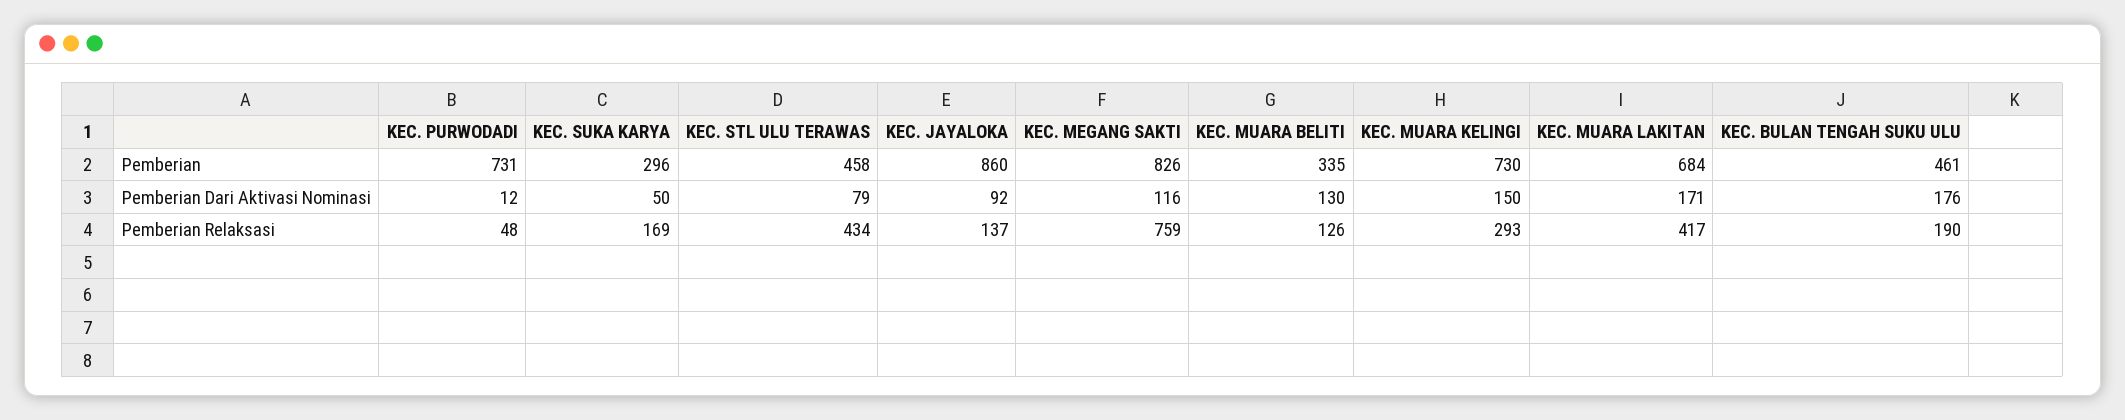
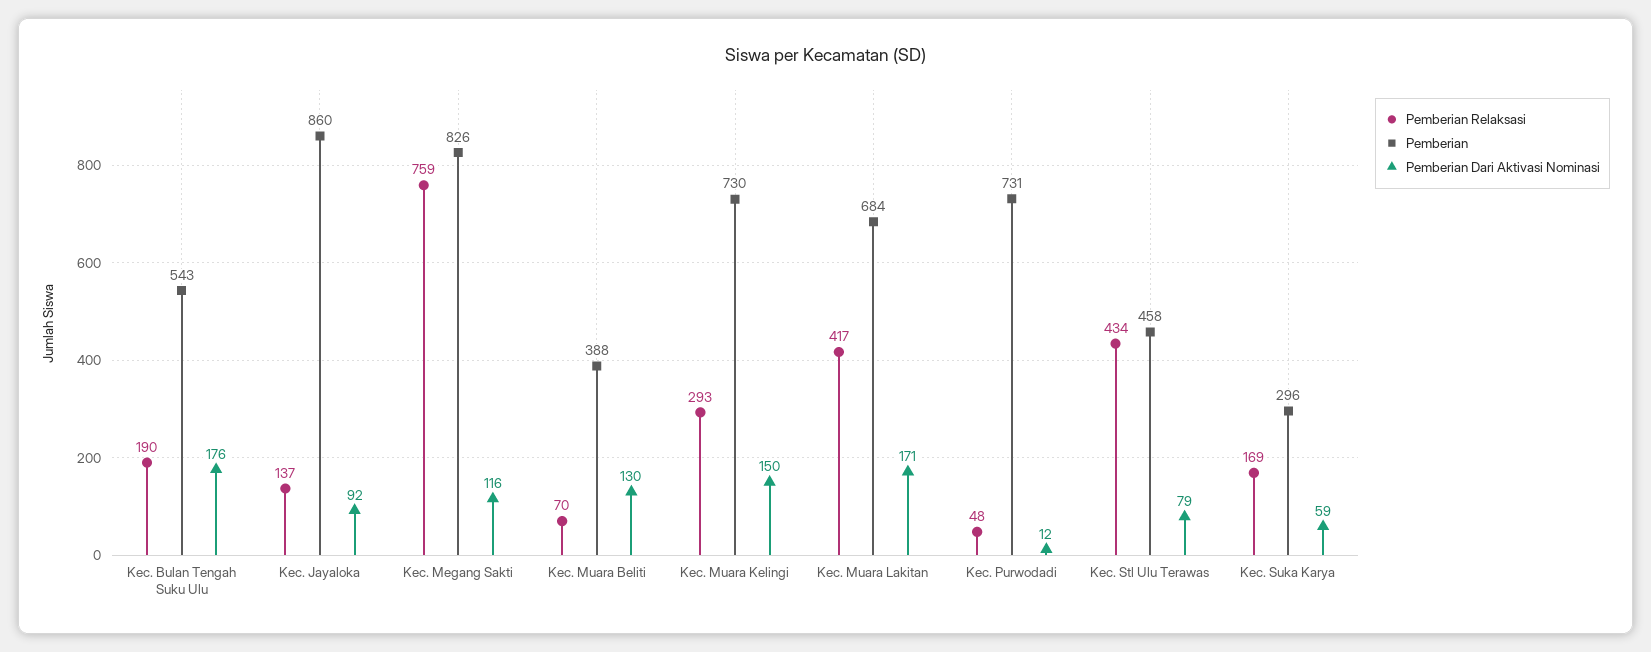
Pemberian, KEC. MUARA BELITI: 335 -> 388
Pemberian, KEC. BULAN TENGAH SUKU ULU: 461 -> 543
Pemberian Dari Aktivasi Nominasi, KEC. SUKA KARYA: 50 -> 59
Pemberian Relaksasi, KEC. MUARA BELITI: 126 -> 70

